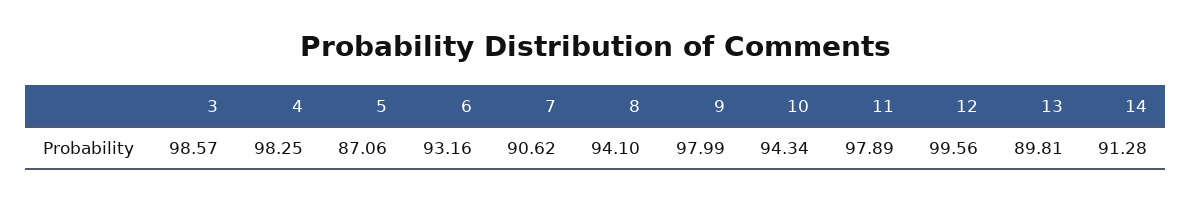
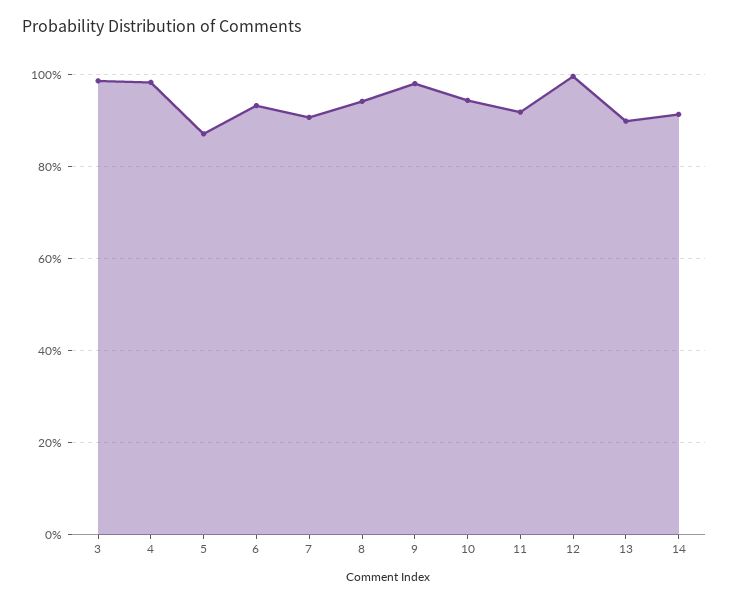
11: 97.89 -> 92

